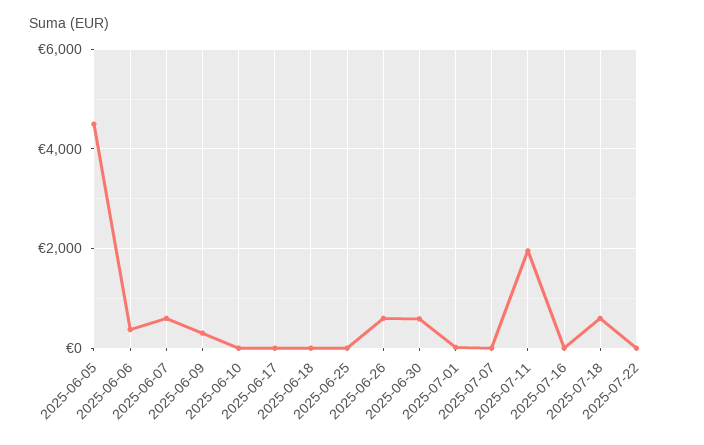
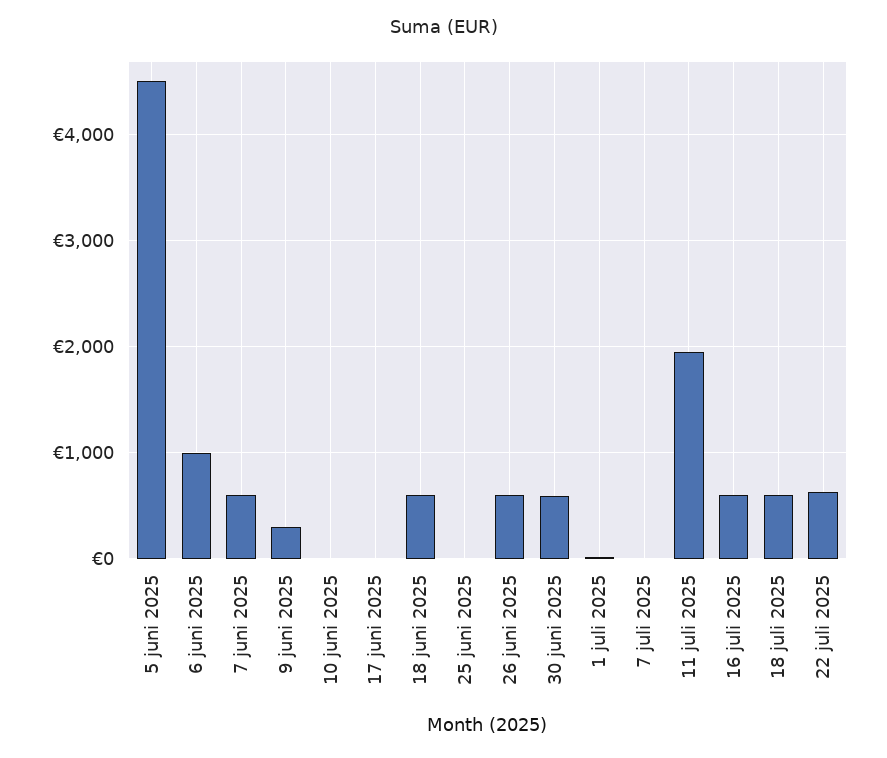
2025-06-06: 400 -> 1000
2025-06-18: 0 -> 600
2025-07-16: 0 -> 600
2025-07-22: 0 -> 600

